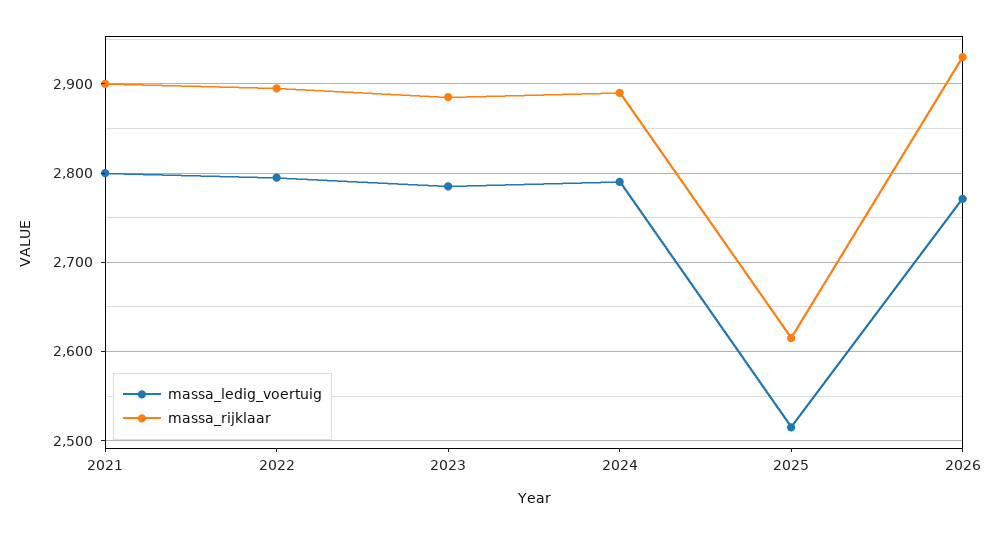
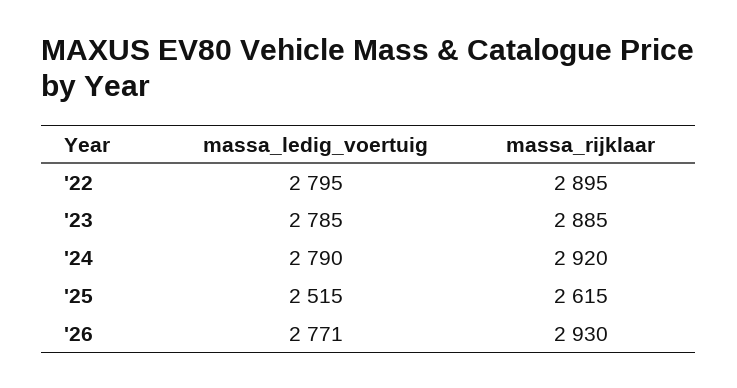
massa_ledig_voertuig, 2021: 2800 -> none
massa_rijklaar, 2021: 2900 -> none
massa_rijklaar, 2024: 2890 -> 2920

